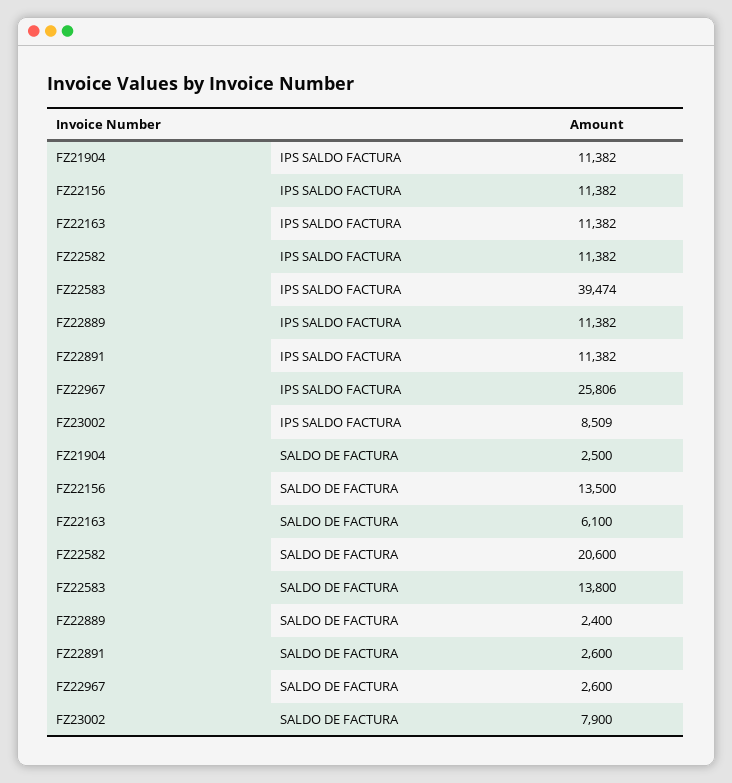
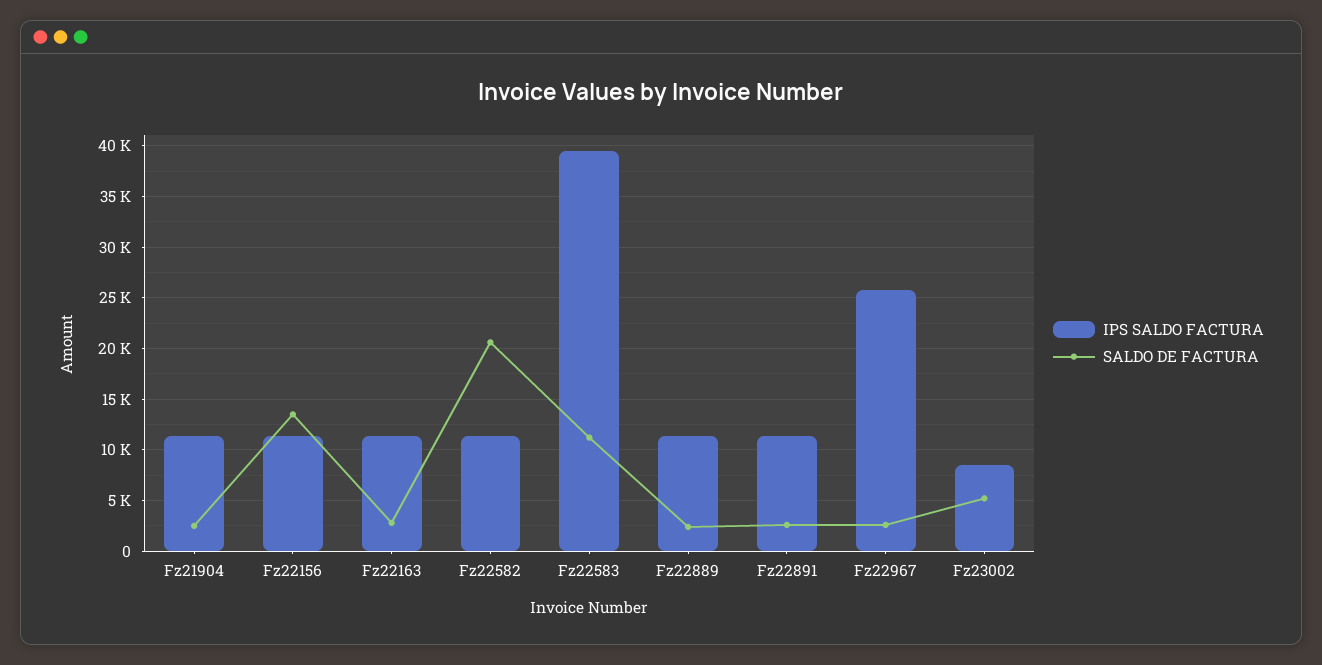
SALDO DE FACTURA, FZ22163: 6100 -> 3000
SALDO DE FACTURA, FZ22583: 13800 -> 11000
SALDO DE FACTURA, FZ23002: 7900 -> 5000

